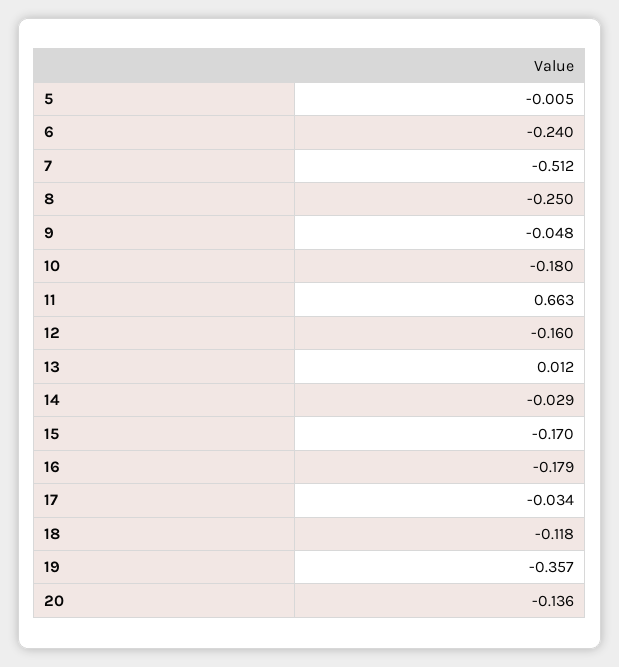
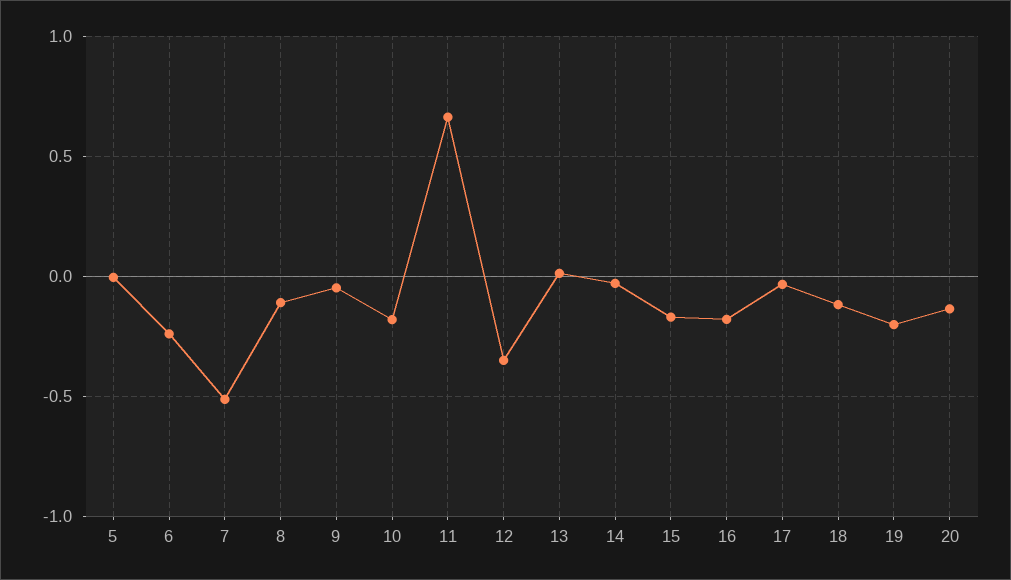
8: -0.25 -> -0.1
12: -0.16 -> -0.35
19: -0.357 -> -0.2

